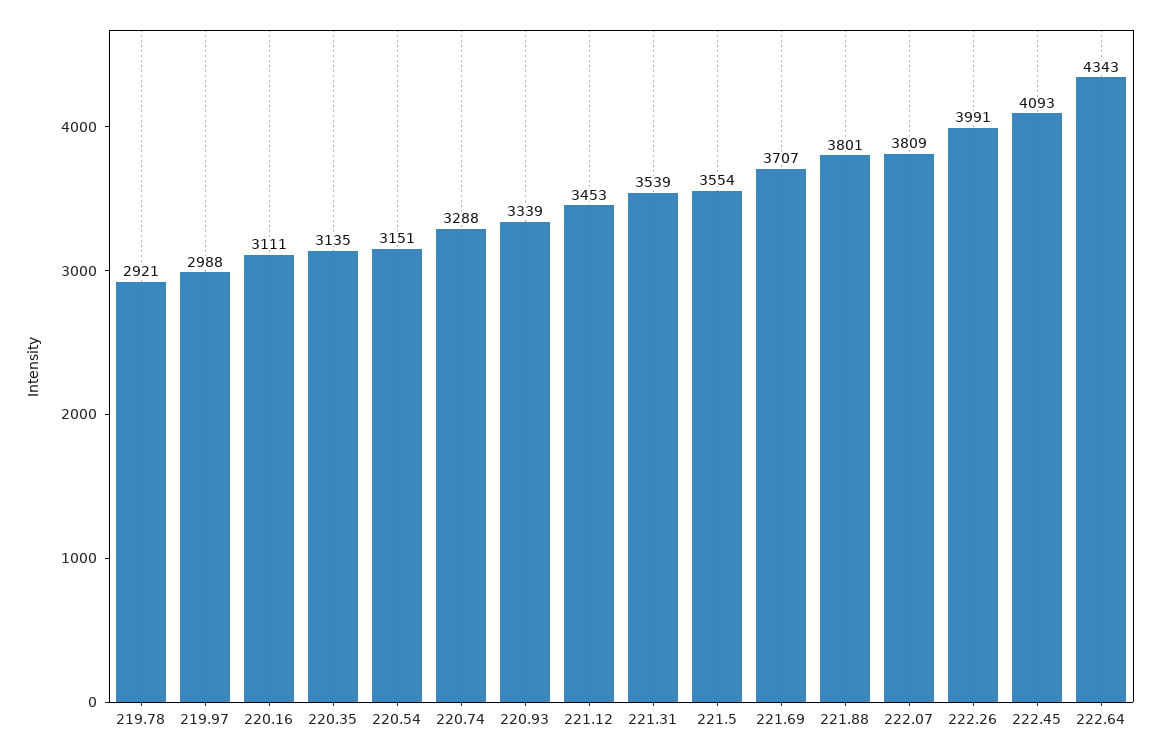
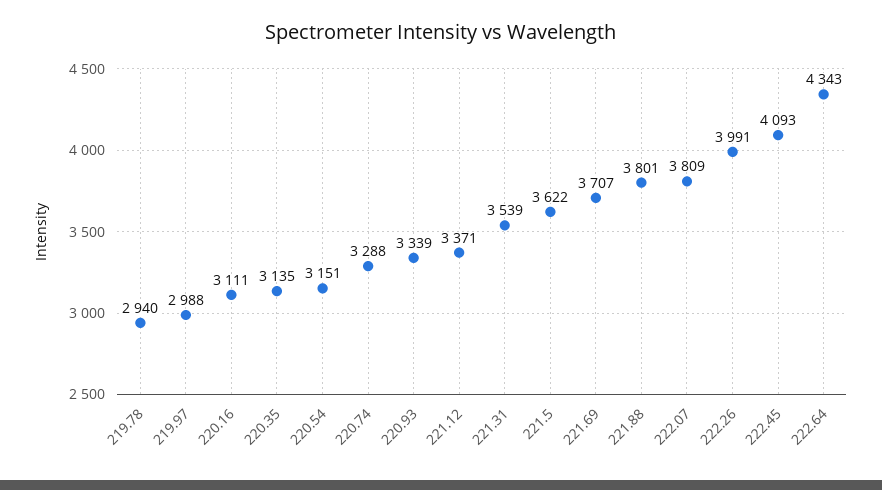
219.78: 2921 -> 2940
221.12: 3453 -> 3371
221.5: 3554 -> 3622

